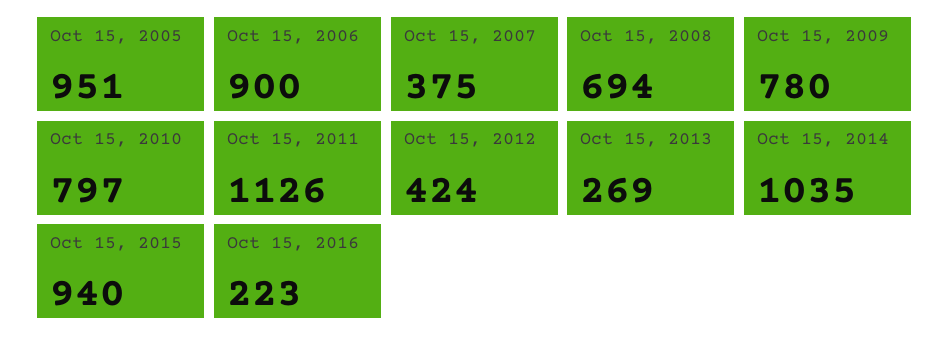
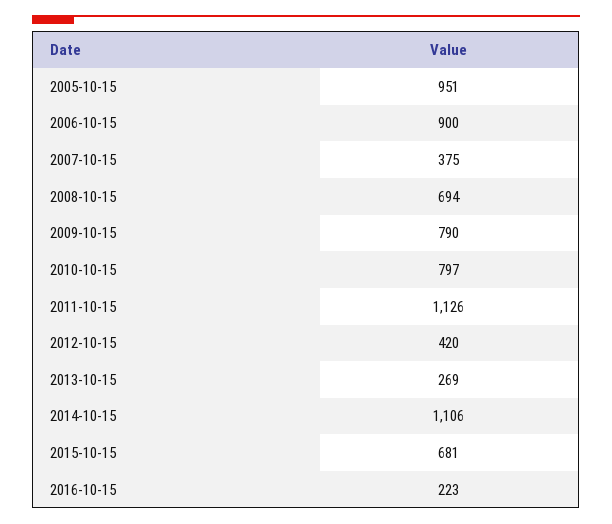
Oct 15, 2009: 780 -> 790
Oct 15, 2012: 424 -> 420
Oct 15, 2014: 1035 -> 1106
Oct 15, 2015: 940 -> 681

